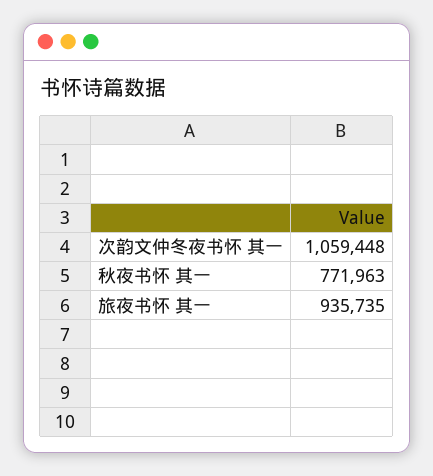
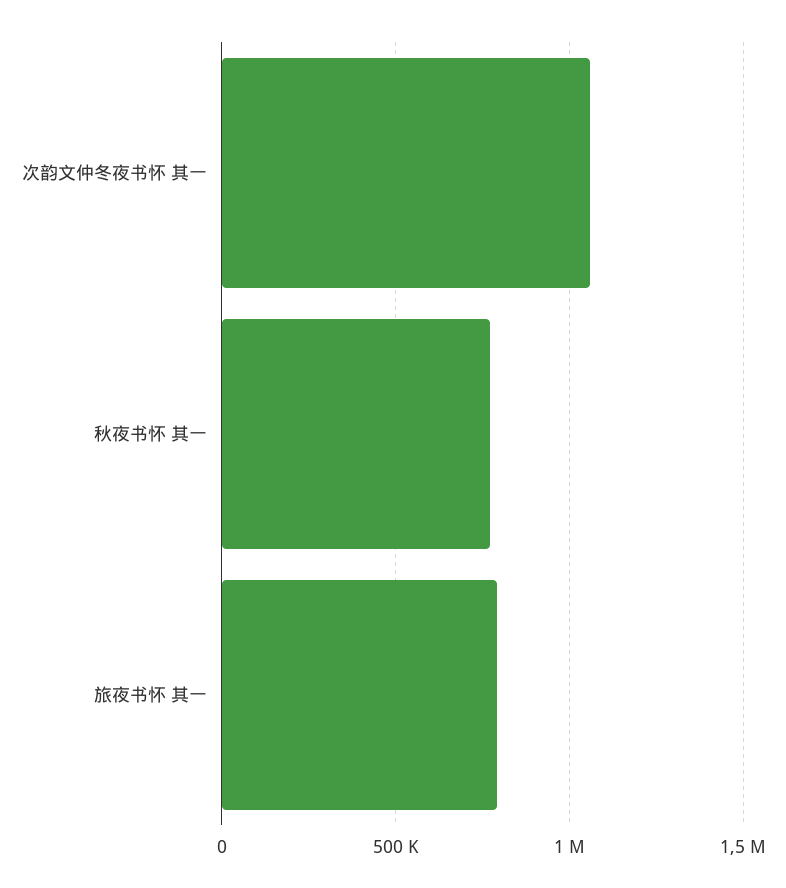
旅夜书怀 其一: 935735 -> 800000

